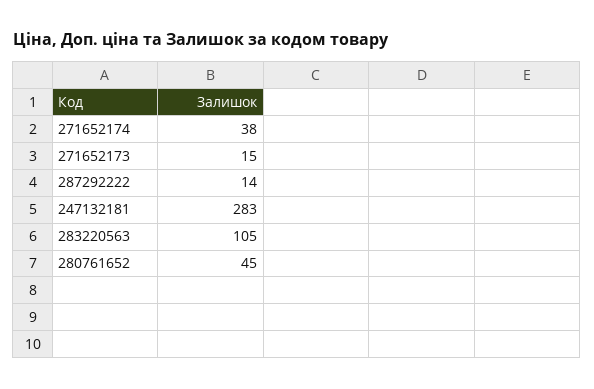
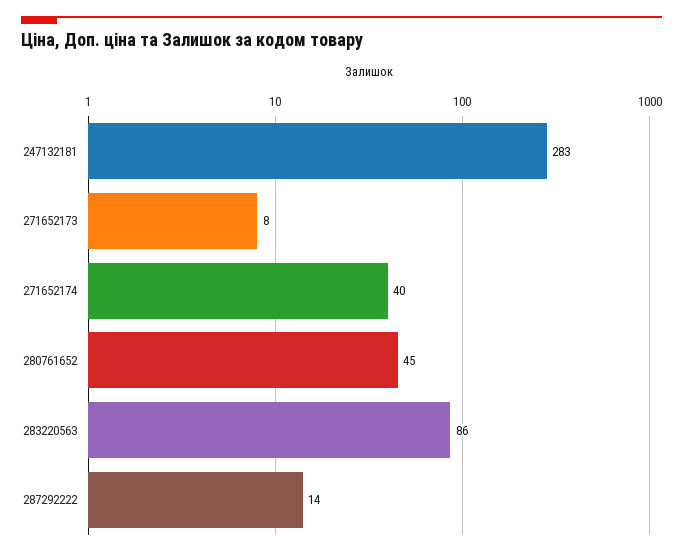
271652174: 38 -> 40
271652173: 15 -> 8
283220563: 105 -> 86

